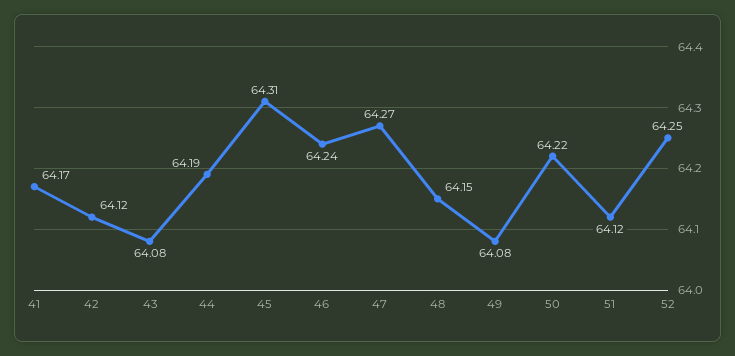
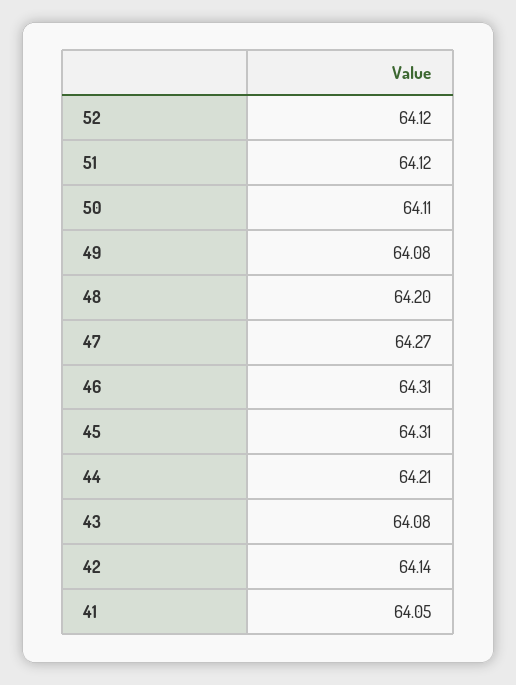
41: 64.17 -> 64.05
42: 64.12 -> 64.14
44: 64.19 -> 64.21
46: 64.24 -> 64.31
48: 64.15 -> 64.2
50: 64.22 -> 64.11
52: 64.25 -> 64.12

